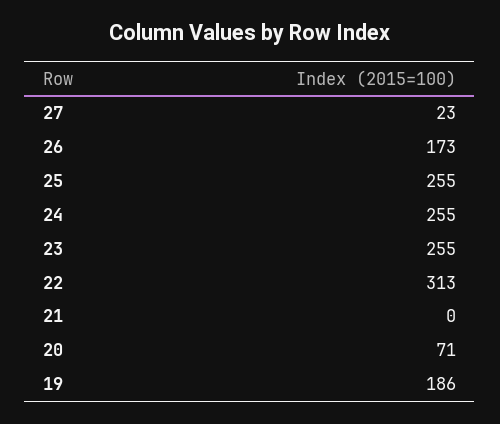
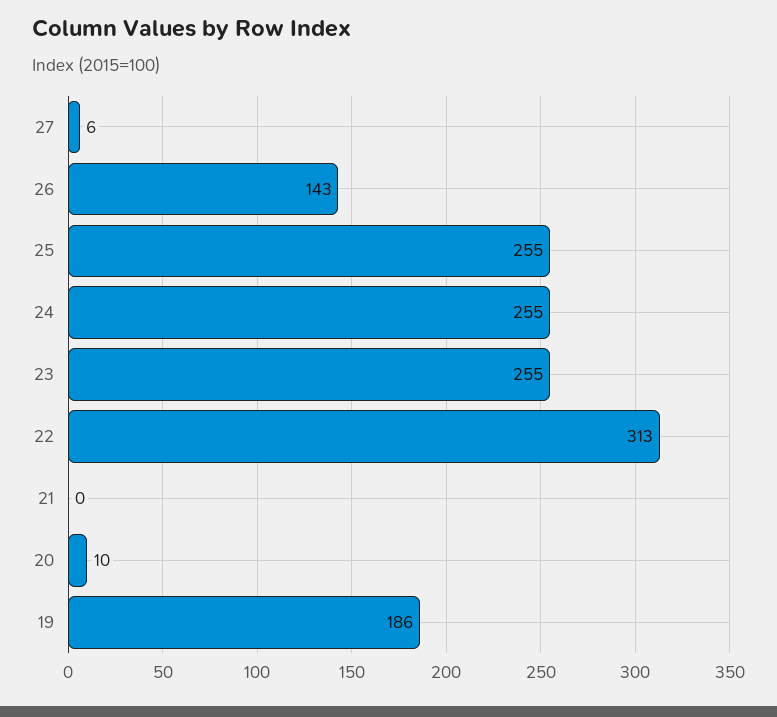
27: 23 -> 6
26: 173 -> 143
20: 71 -> 10

